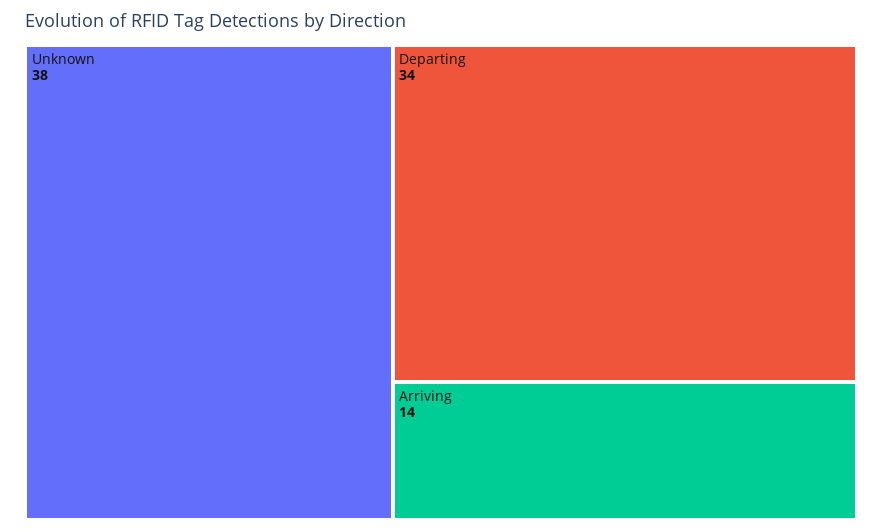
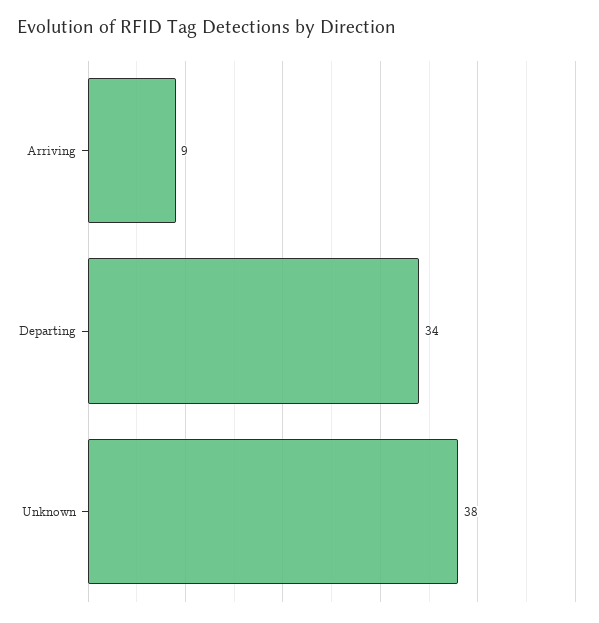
Arriving: 14 -> 9

